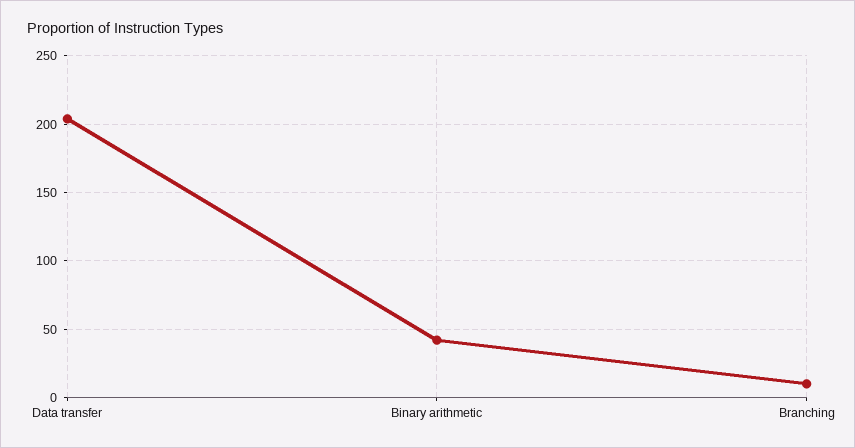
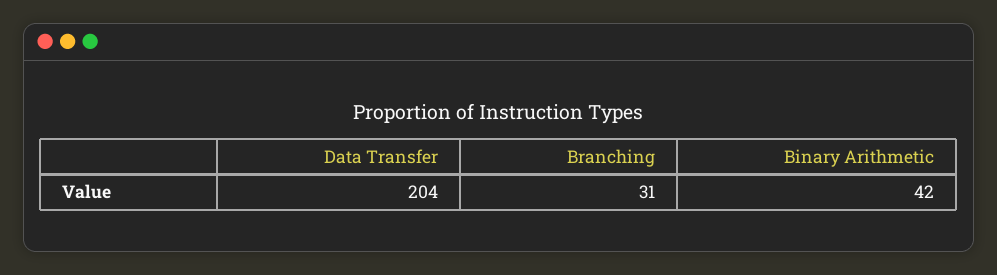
Branching: 10 -> 31

